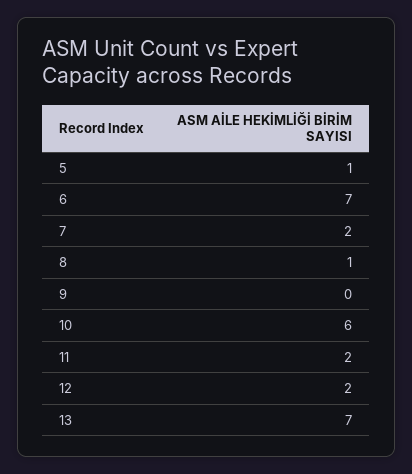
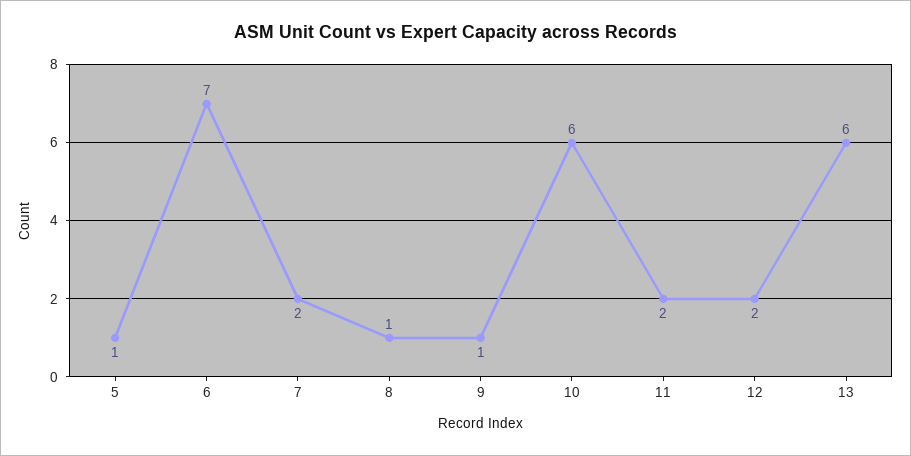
9: 0 -> 1
13: 7 -> 6

